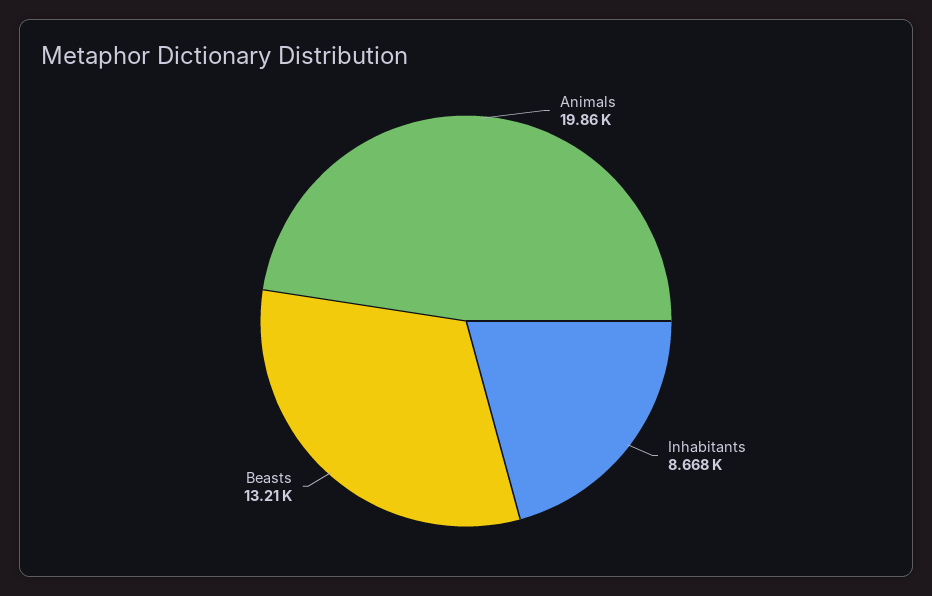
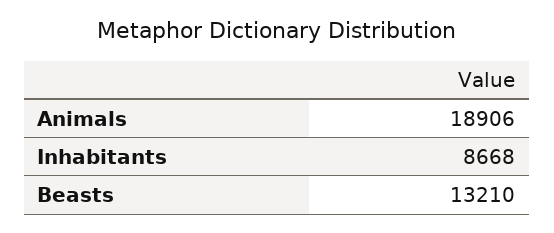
Animals: 19860 -> 18906

